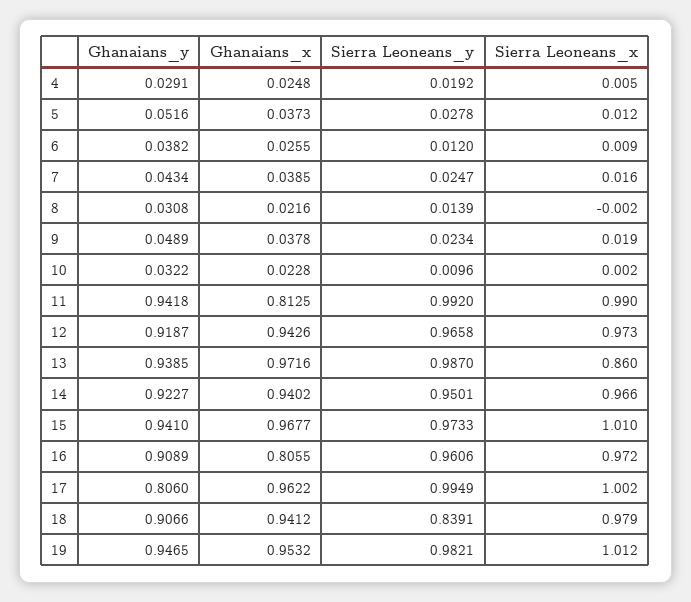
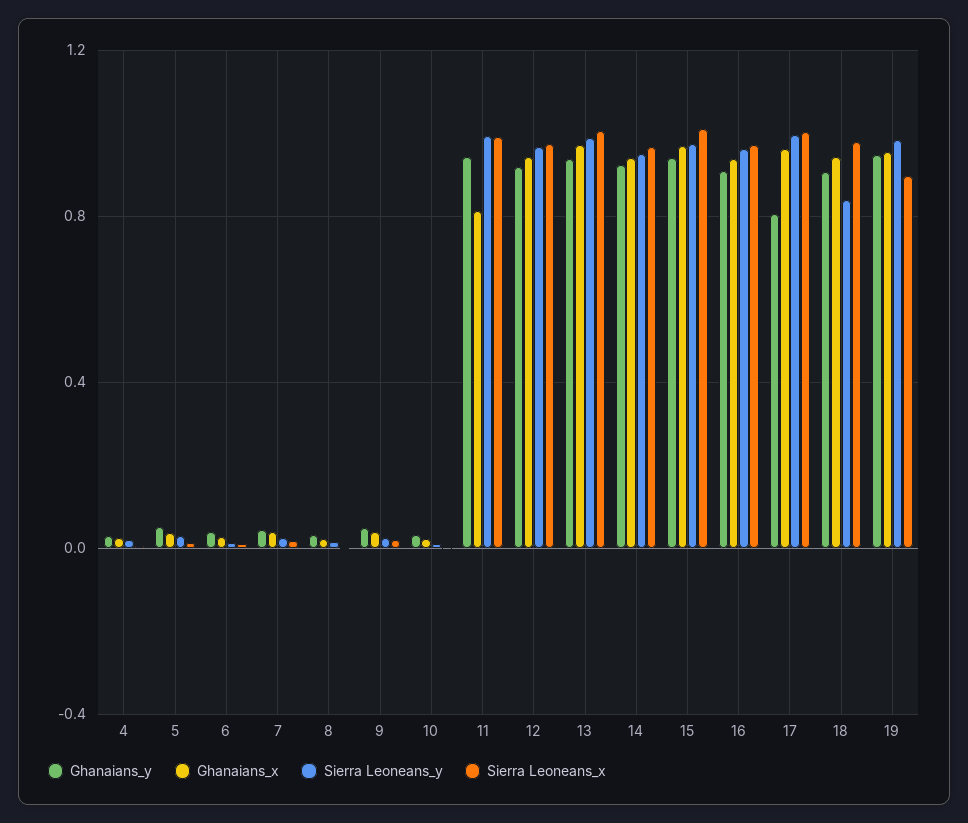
Sierra Leoneans_x, 13: 0.86 -> 1
Ghanaians_x, 16: 0.8055 -> 0.95
Sierra Leoneans_x, 19: 1.012 -> 0.9

